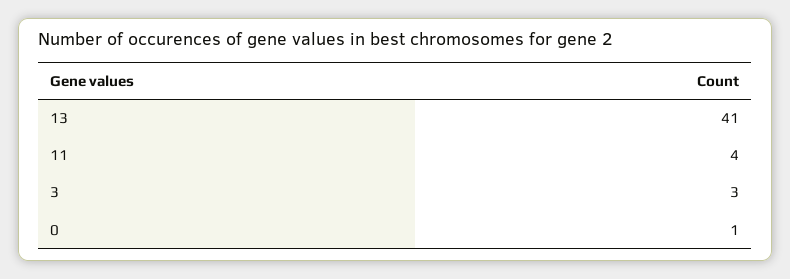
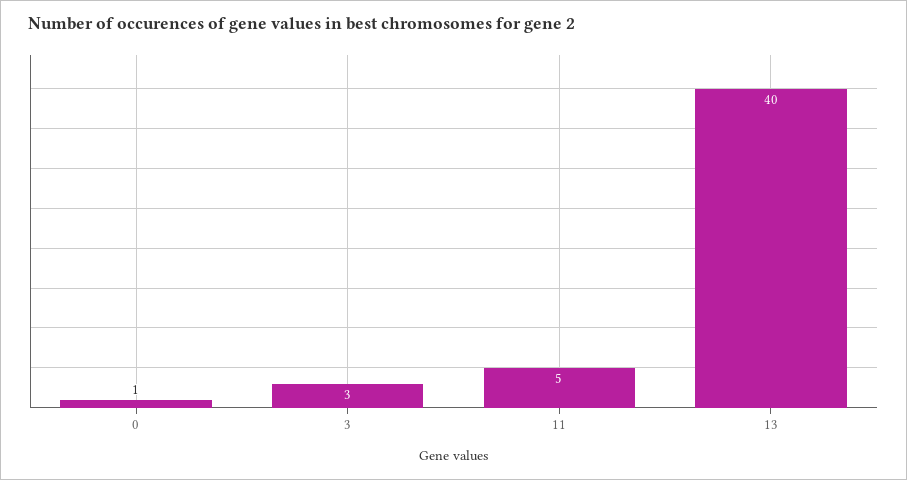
13: 41 -> 40
11: 4 -> 5

